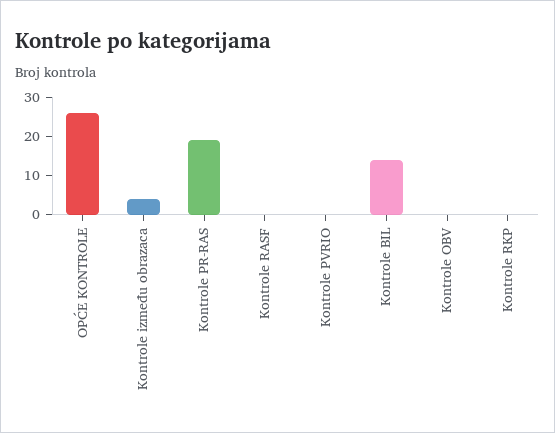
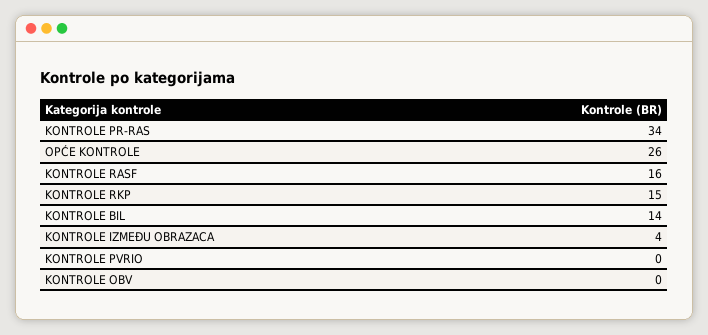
Kontrole PR-RAS: 20 -> 34
Kontrole RASF: 0 -> 16
Kontrole RKP: 0 -> 15

